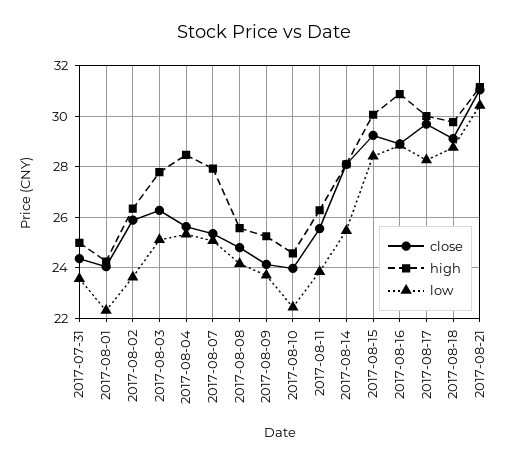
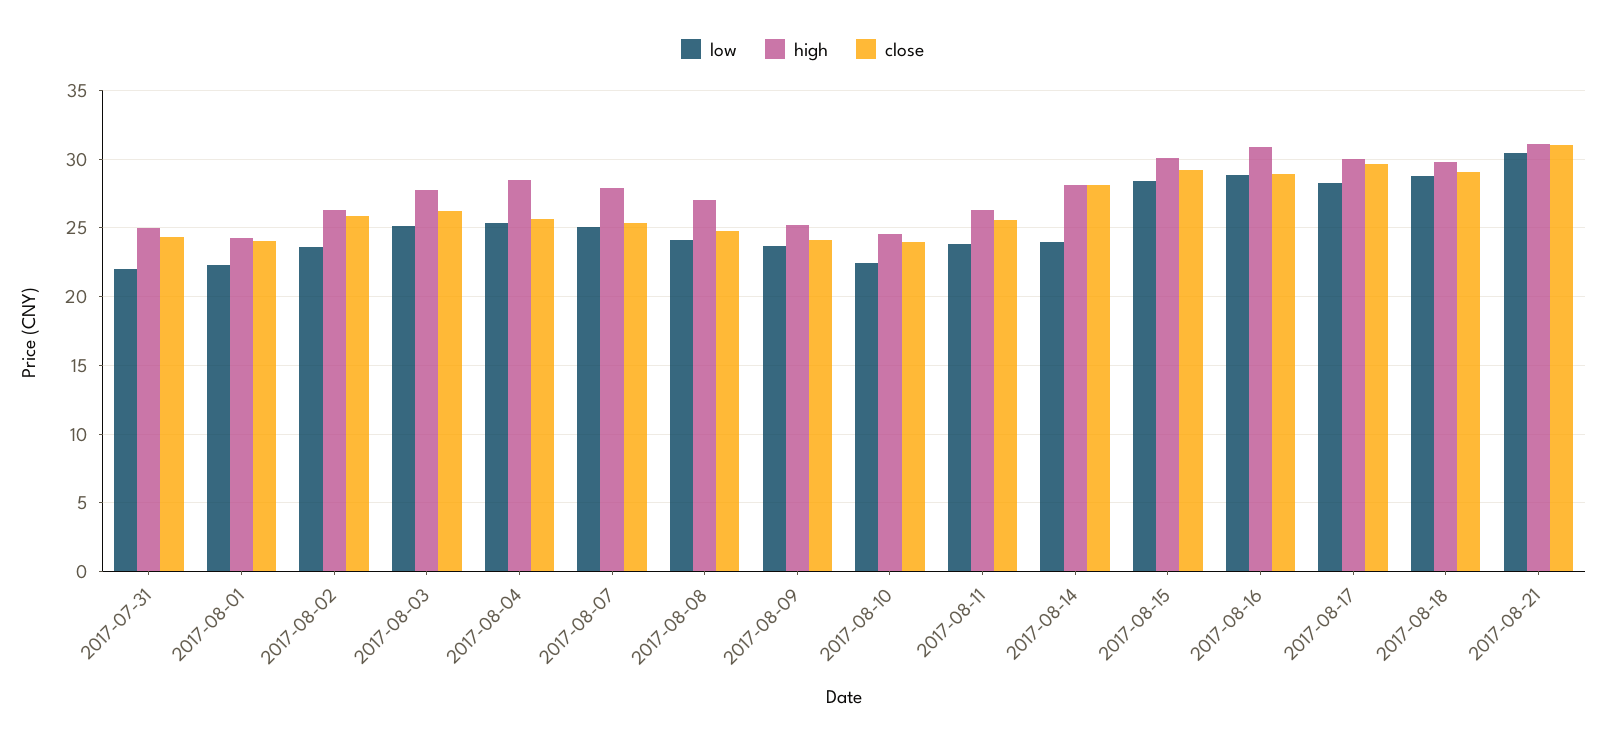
low, 2017-07-31: 23.5 -> 22
high, 2017-08-08: 25.5 -> 27
low, 2017-08-14: 25.5 -> 24

